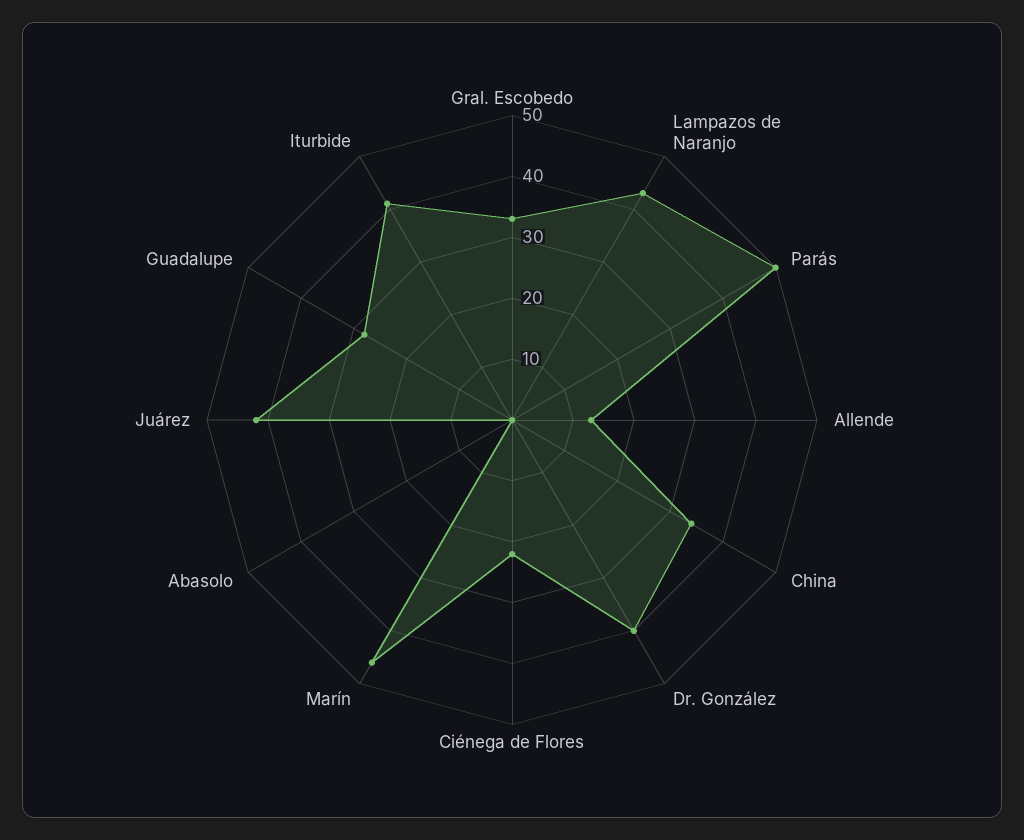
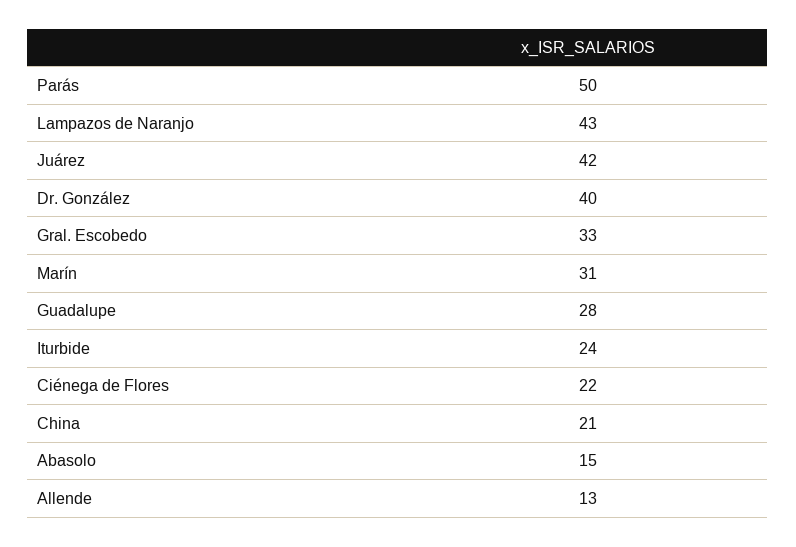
China: 35 -> 21
Marín: 45 -> 31
Abasolo: 0 -> 15
Iturbide: 40 -> 24

